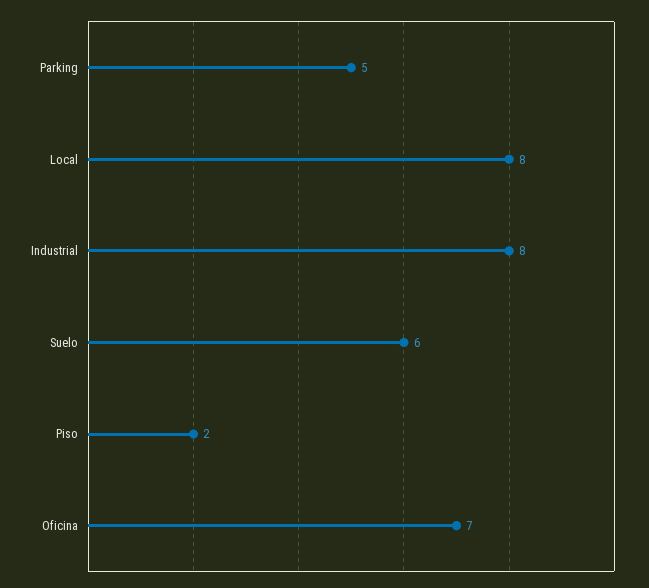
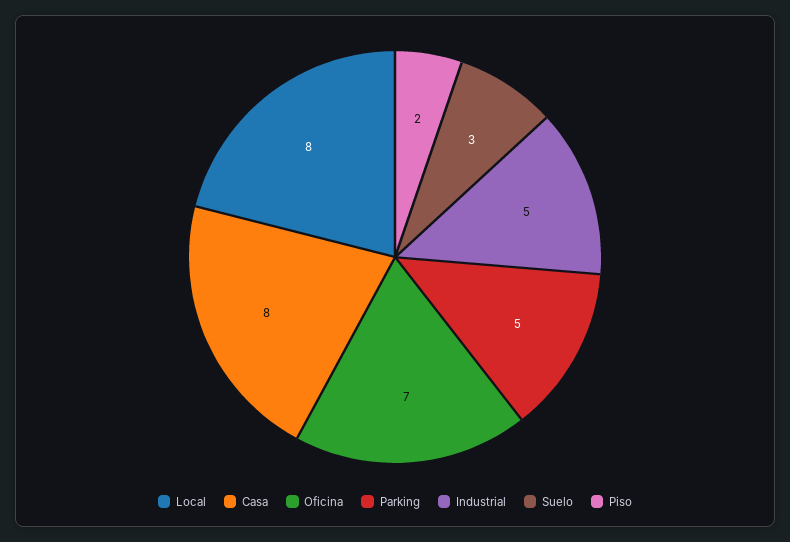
Industrial: 8 -> 5
Suelo: 6 -> 3
Casa: none -> 8

